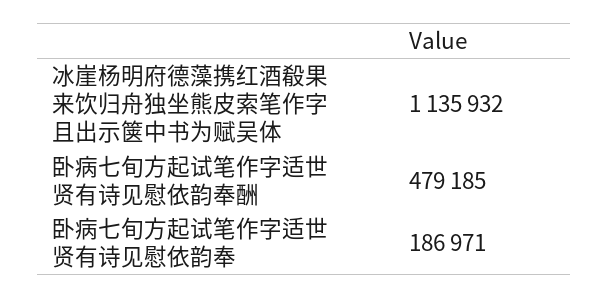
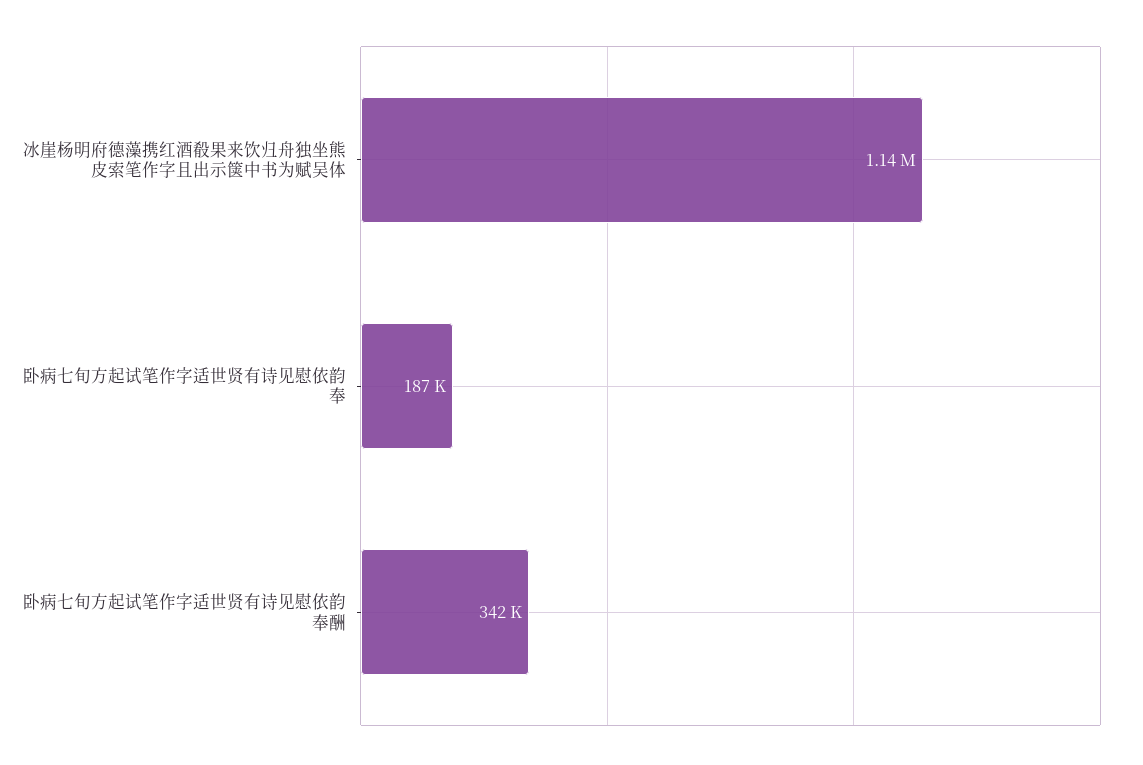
卧病七旬方起试笔作字适世贤有诗见慰依韵奉酬: 479185 -> 342000

